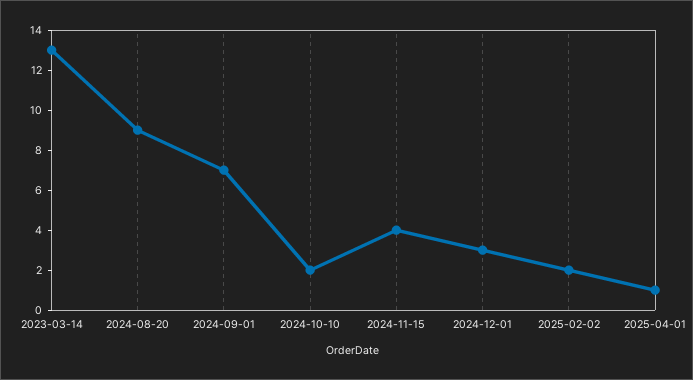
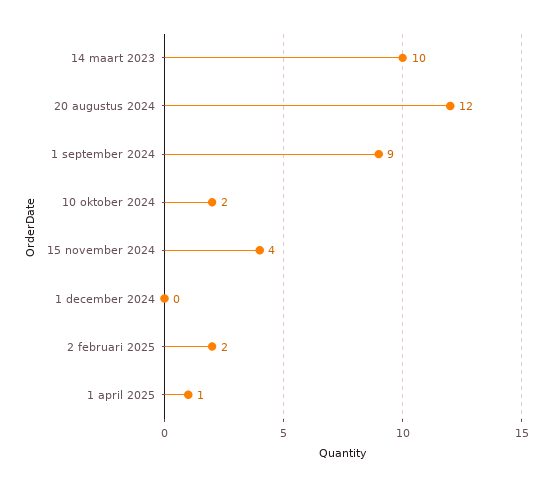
2023-03-14: 13 -> 10
2024-08-20: 9 -> 12
2024-09-01: 7 -> 9
2024-12-01: 3 -> 0

